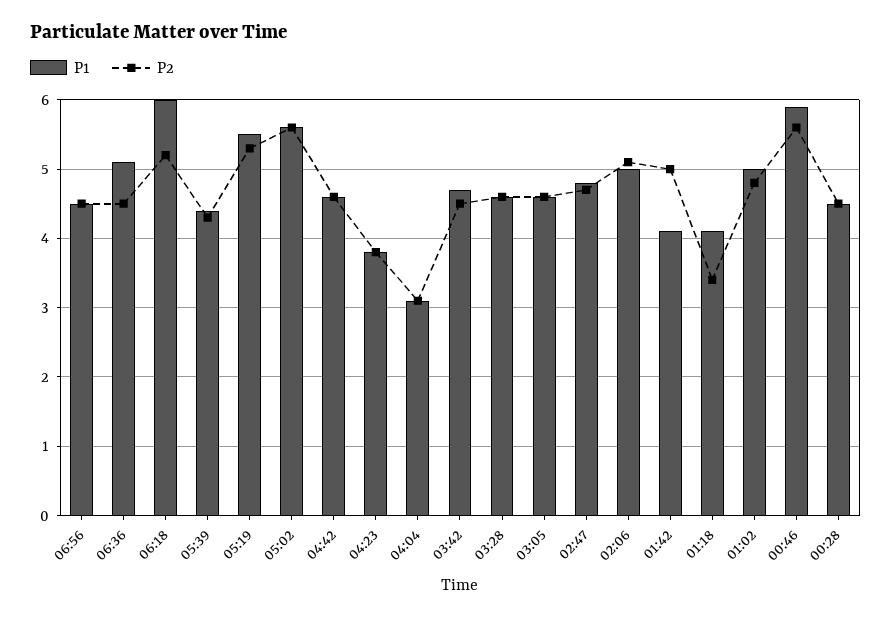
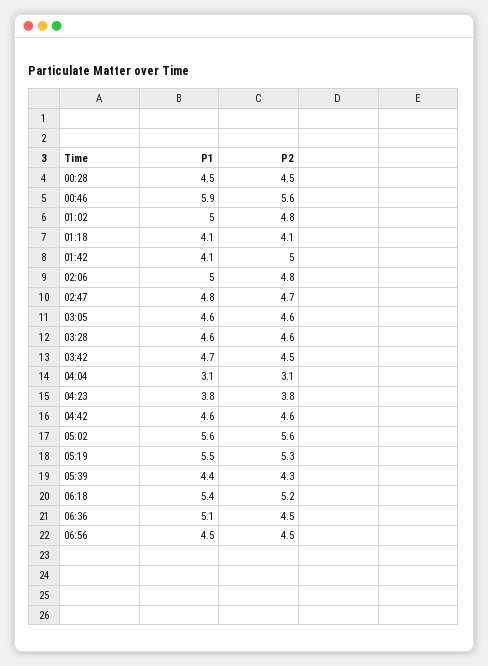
P1, 06:18: 6 -> 5.4
P2, 02:06: 5.1 -> 4.8
P2, 01:18: 3.4 -> 4.1

